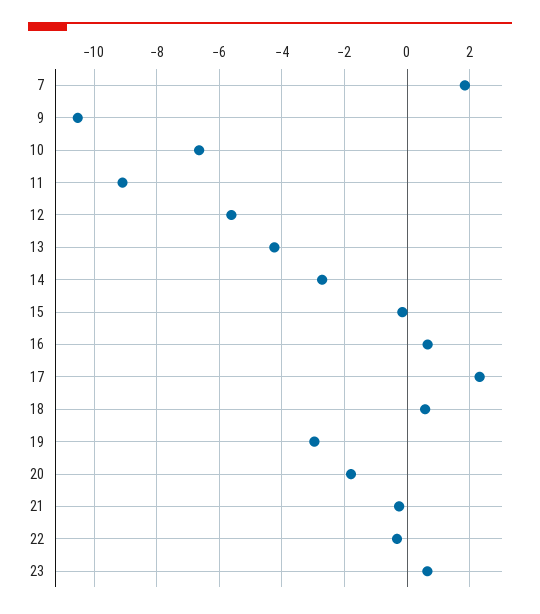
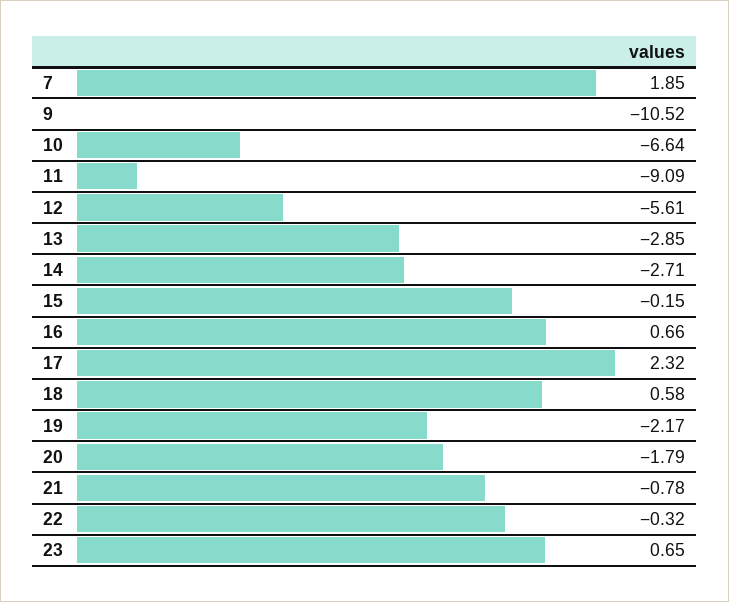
13: -4.2 -> -2.85
19: -3 -> -2.17
21: -0.2 -> -0.78

